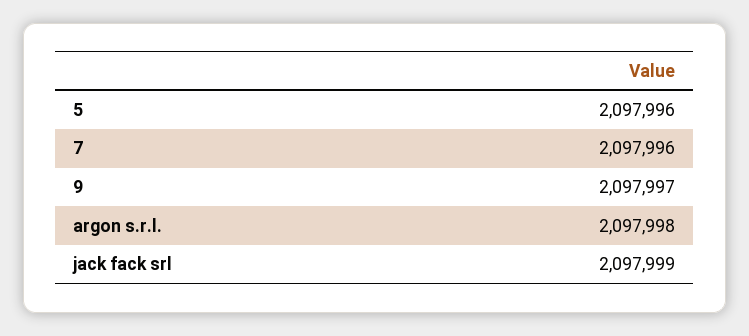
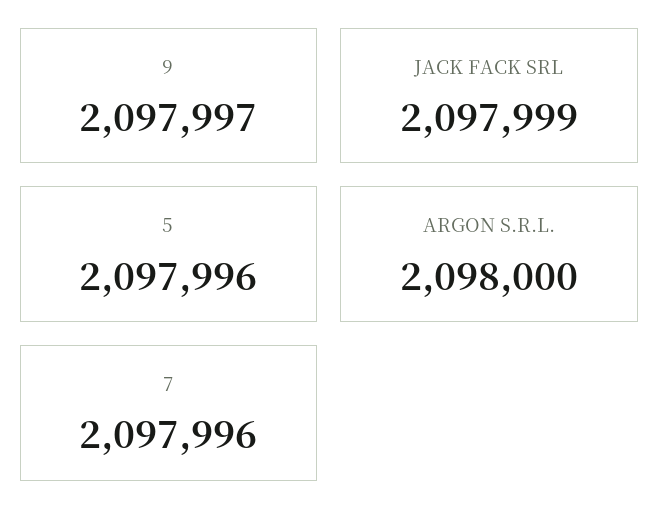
argon s.r.l.: 2097998 -> 2098000

